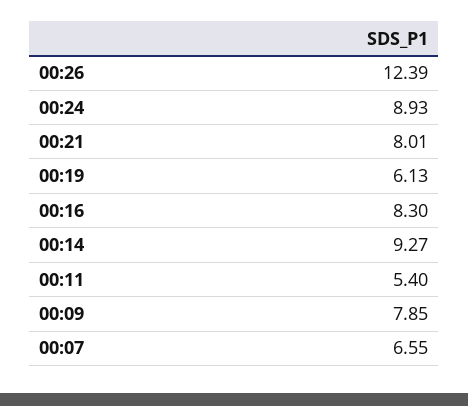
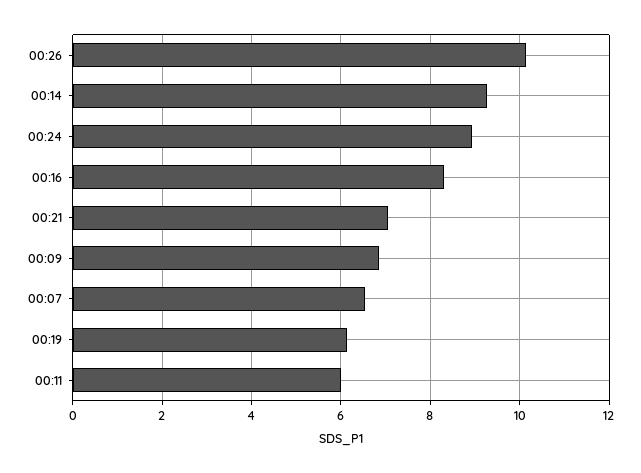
00:26: 12.39 -> 10.2
00:21: 8.01 -> 7
00:11: 5.4 -> 6
00:09: 7.85 -> 6.8

